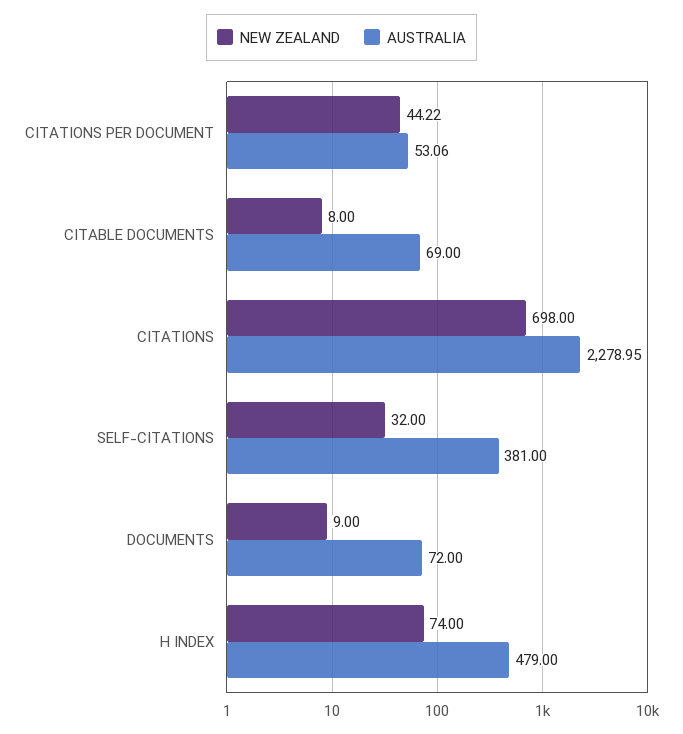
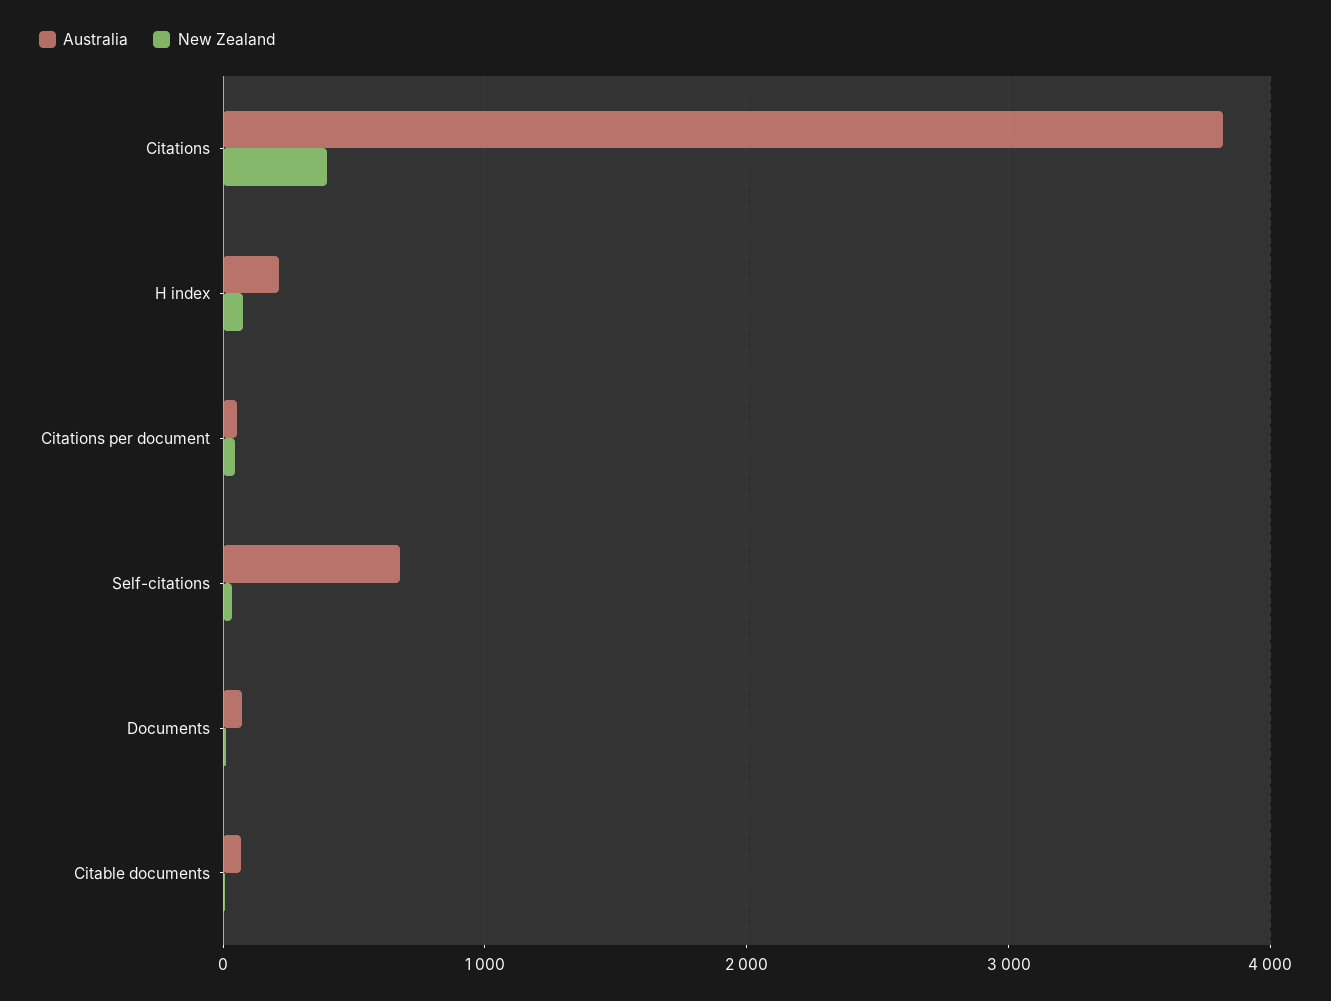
NEW ZEALAND, CITATIONS: 698 -> 400
AUSTRALIA, CITATIONS: 2278.95 -> 3800
AUSTRALIA, SELF-CITATIONS: 381 -> 700
AUSTRALIA, H INDEX: 479 -> 200

